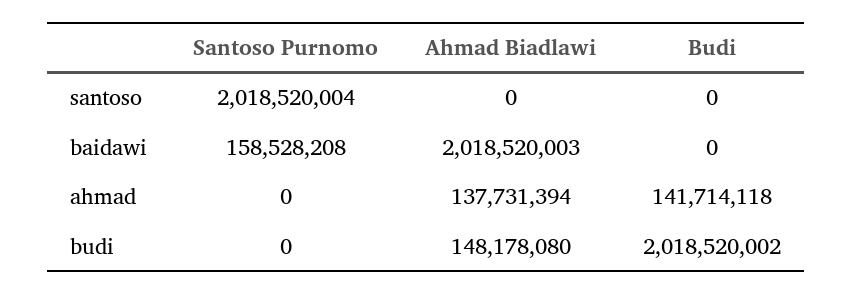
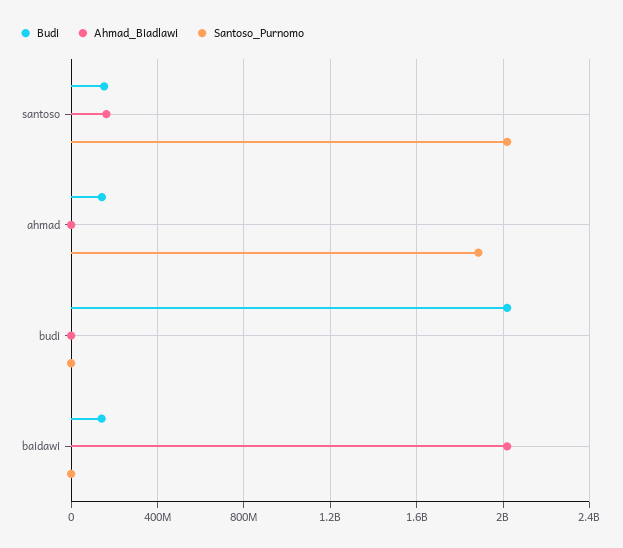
Ahmad Biadlawi, santoso: 0 -> 150000000
Budi, santoso: 0 -> 150000000
Santoso Purnomo, baidawi: 158528208 -> 0
Budi, baidawi: 0 -> 150000000
Santoso Purnomo, ahmad: 0 -> 1900000000
Ahmad Biadlawi, ahmad: 137731394 -> 0
Ahmad Biadlawi, budi: 148178080 -> 0

